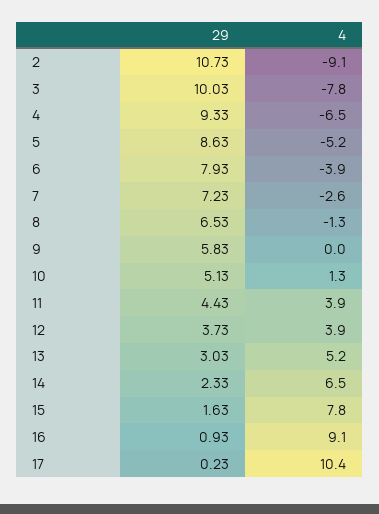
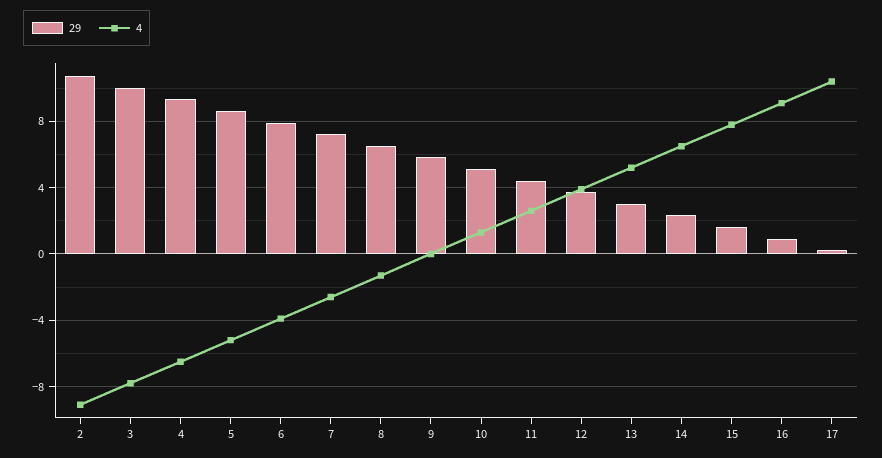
4, 11: 3.9 -> 2.5

